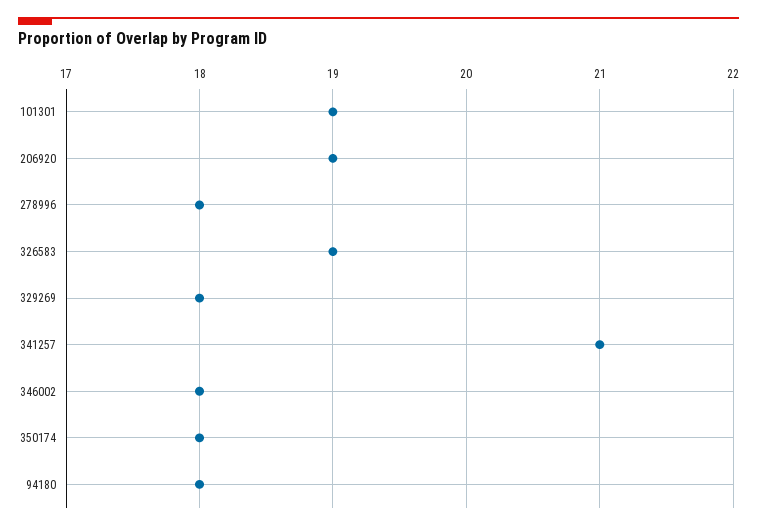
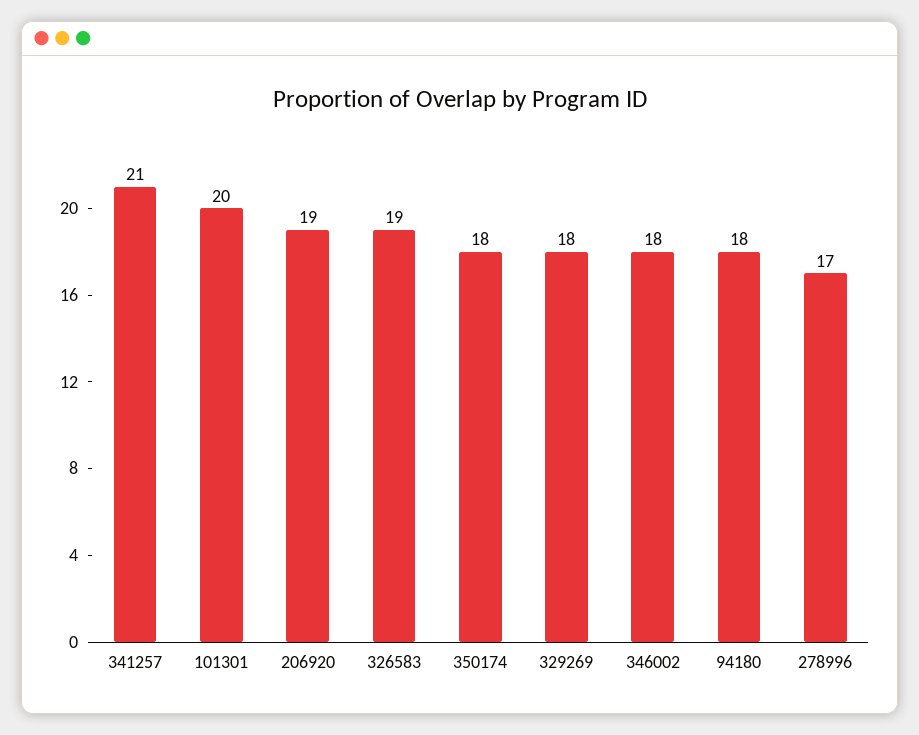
101301: 19 -> 20
278996: 18 -> 17

